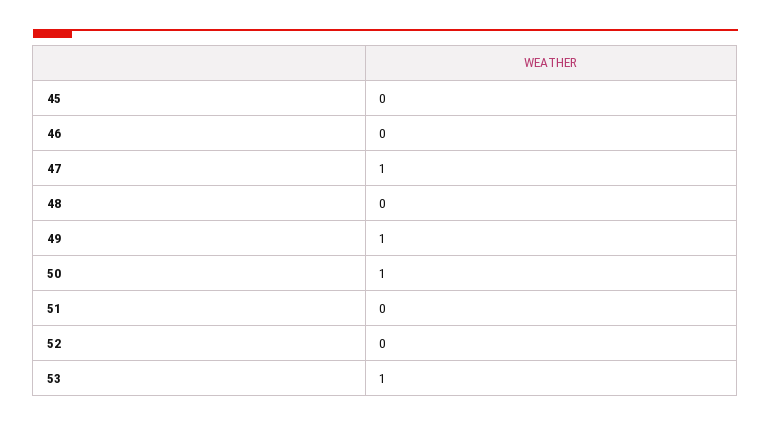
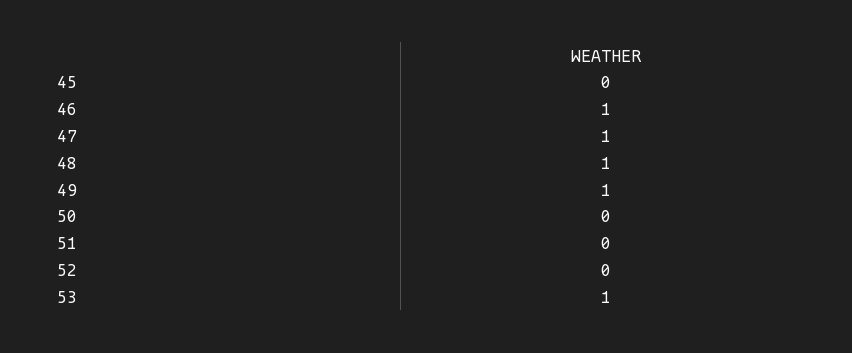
46: 0 -> 1
48: 0 -> 1
50: 1 -> 0

